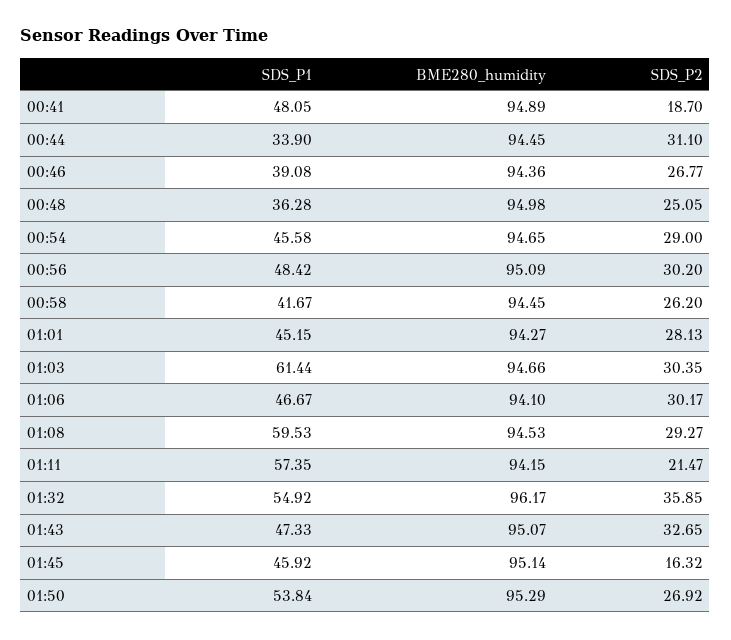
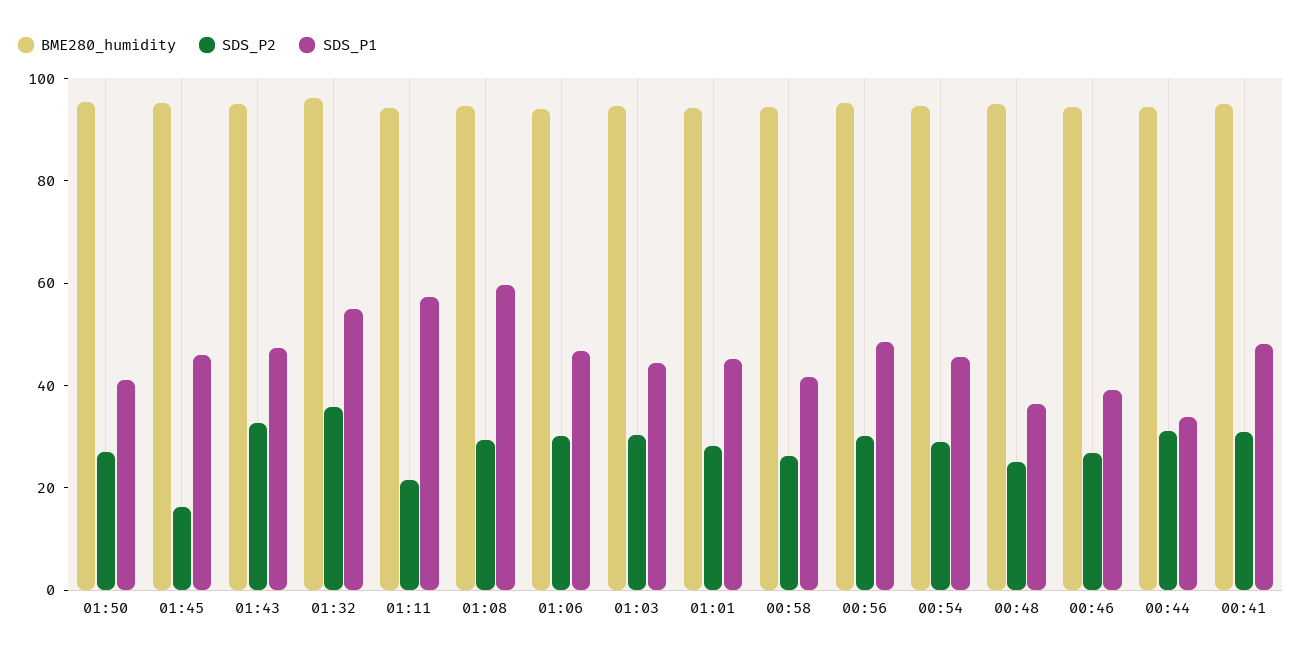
SDS_P2, 00:41: 18.7 -> 30
SDS_P1, 01:03: 61.44 -> 45
SDS_P1, 01:50: 53.84 -> 40

